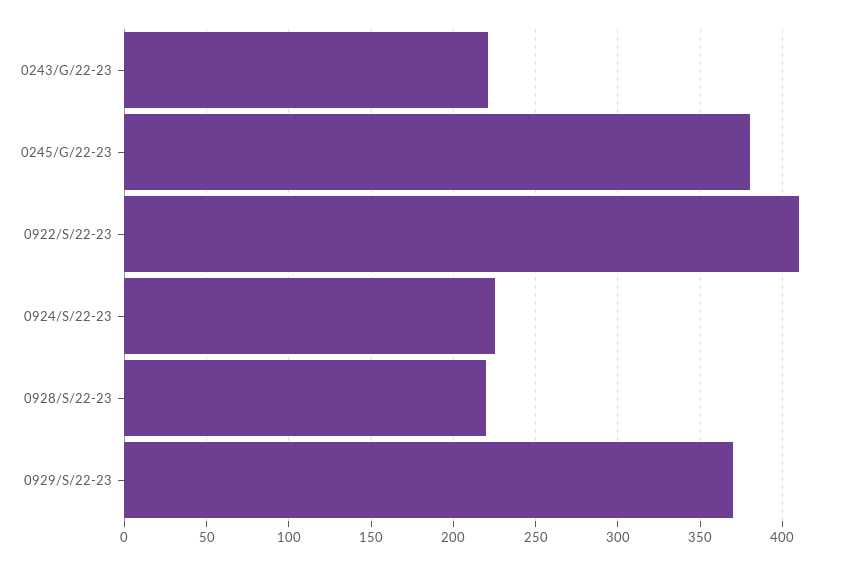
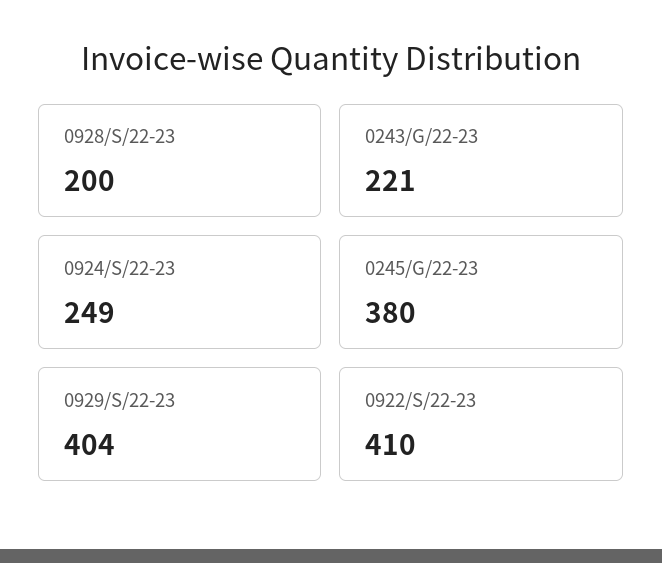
0924/S/22-23: 225 -> 249
0928/S/22-23: 220 -> 200
0929/S/22-23: 370 -> 404

